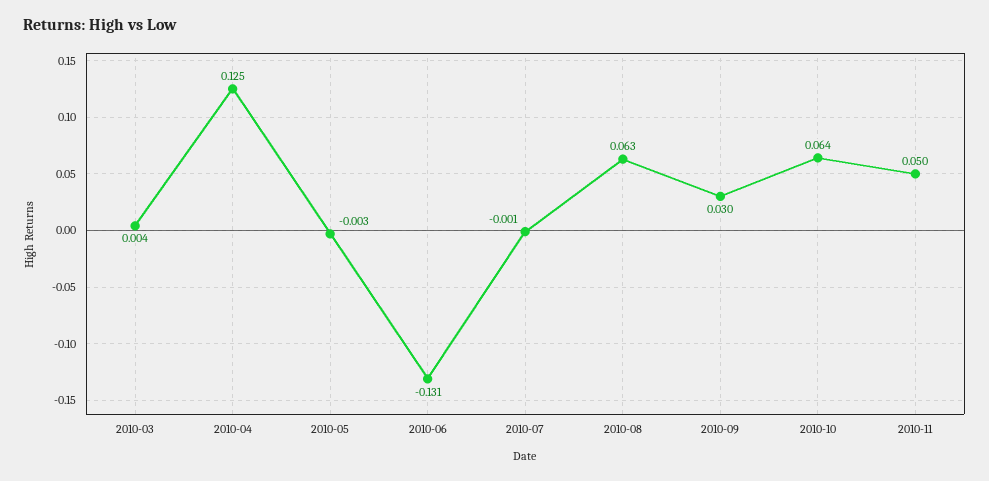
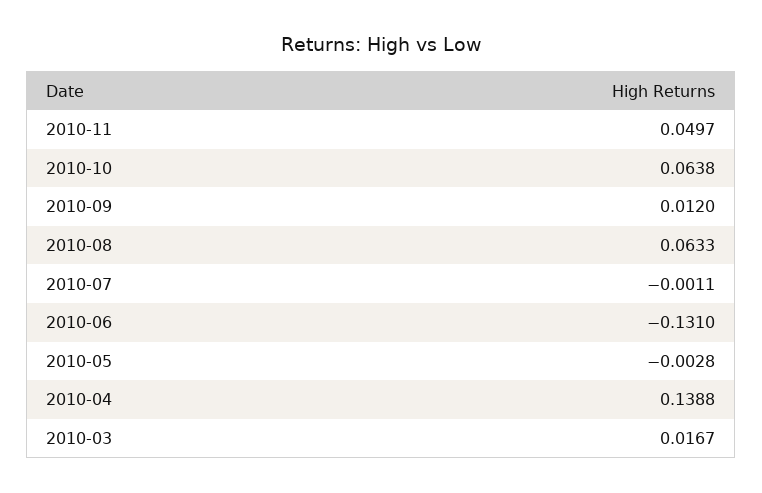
2010-03: 0.004 -> 0.0167
2010-04: 0.125 -> 0.1388
2010-09: 0.03 -> 0.012

